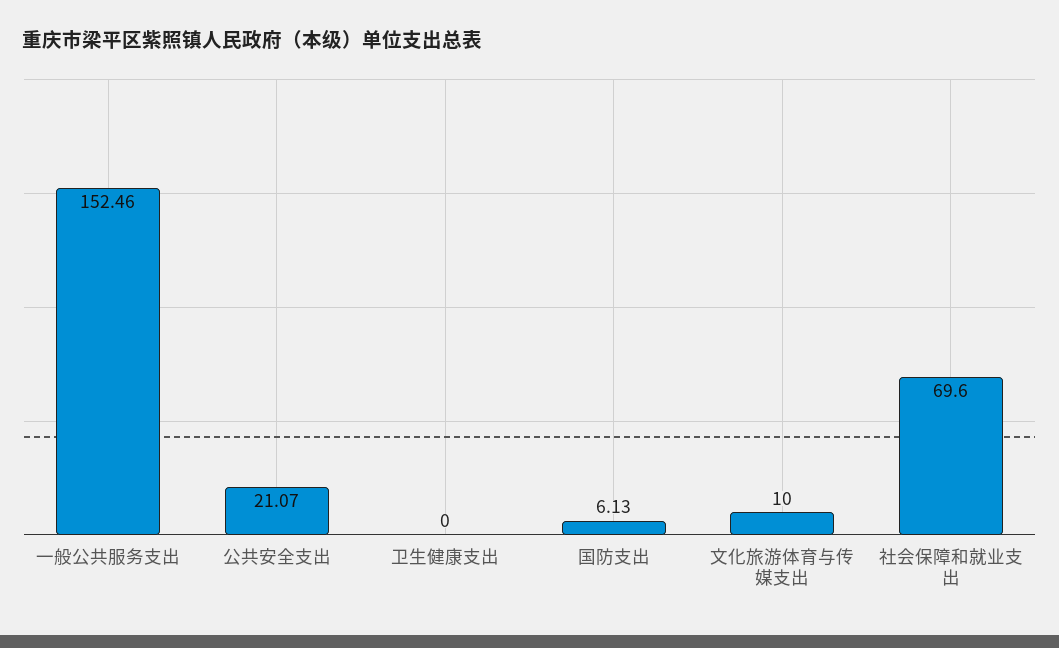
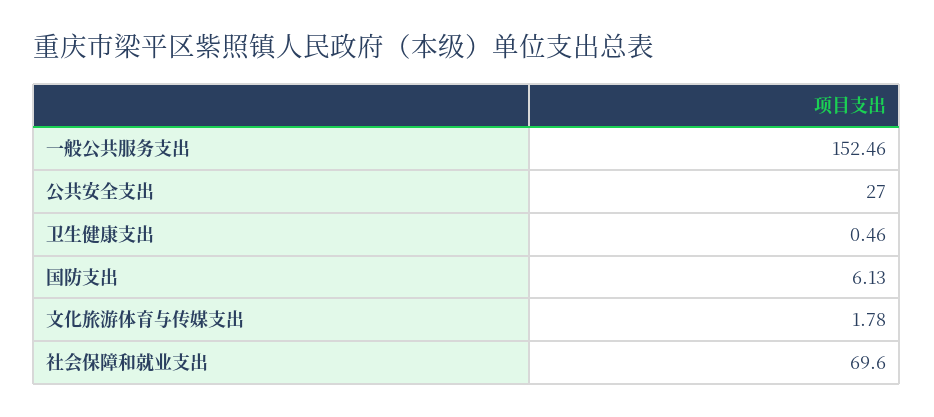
公共安全支出: 21.07 -> 27
卫生健康支出: 0 -> 0.46
文化旅游体育与传媒支出: 10 -> 1.78

